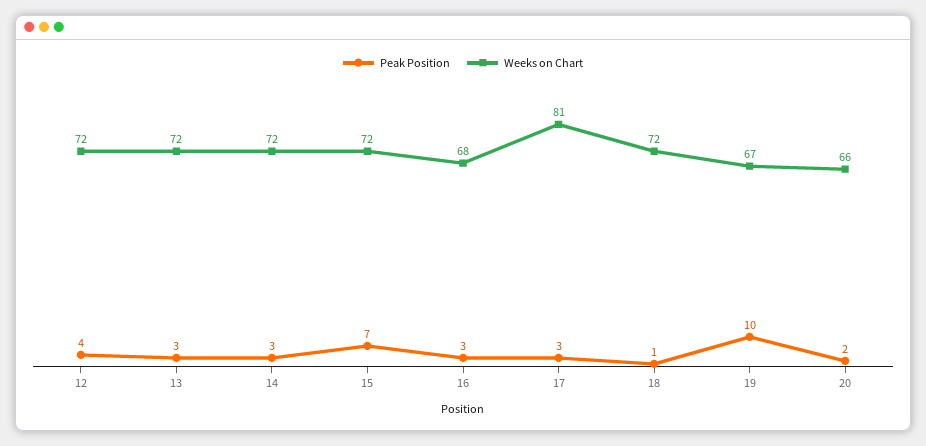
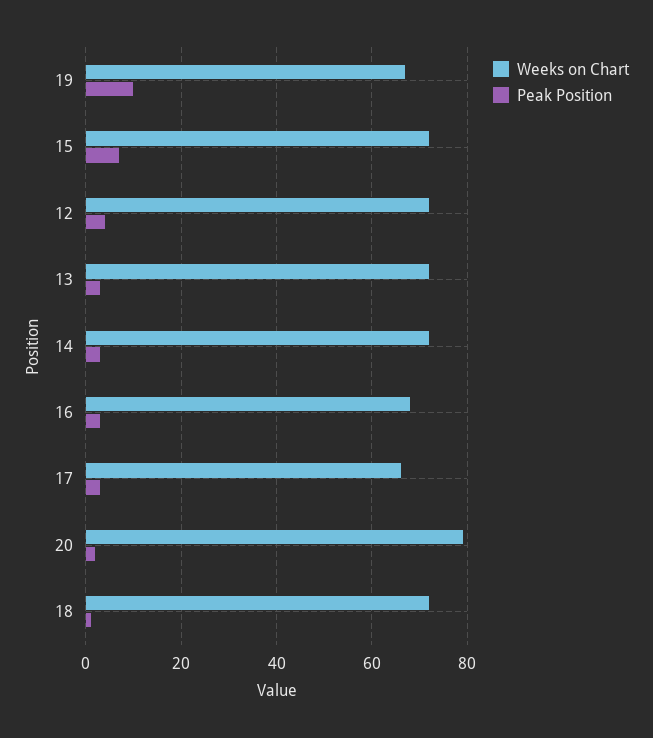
Weeks on Chart, 17: 81 -> 65
Weeks on Chart, 20: 66 -> 80

